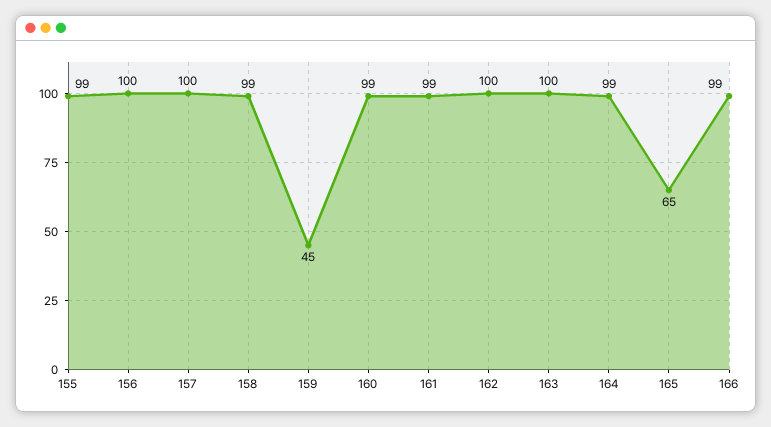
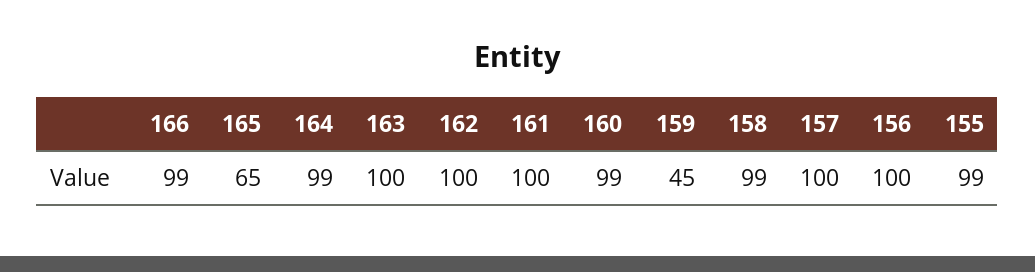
161: 99 -> 100

